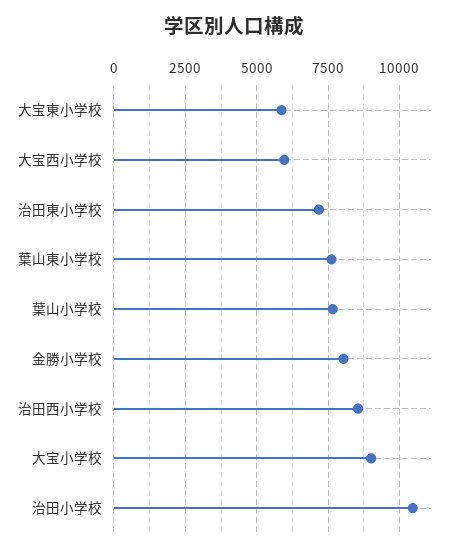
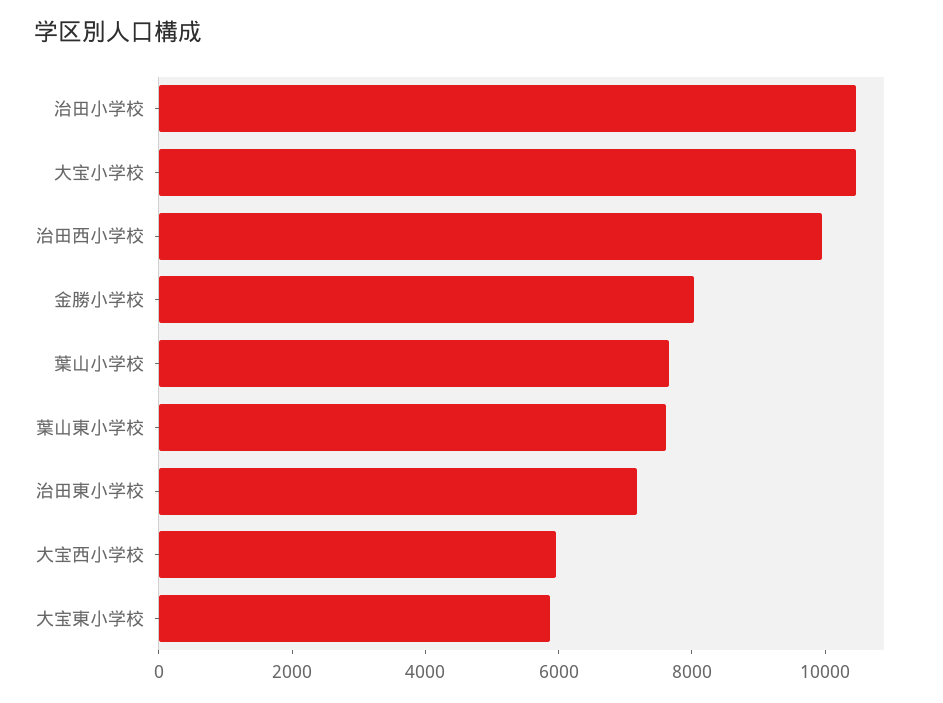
治田西小学校: 8500 -> 10000
大宝小学校: 9000 -> 10500

